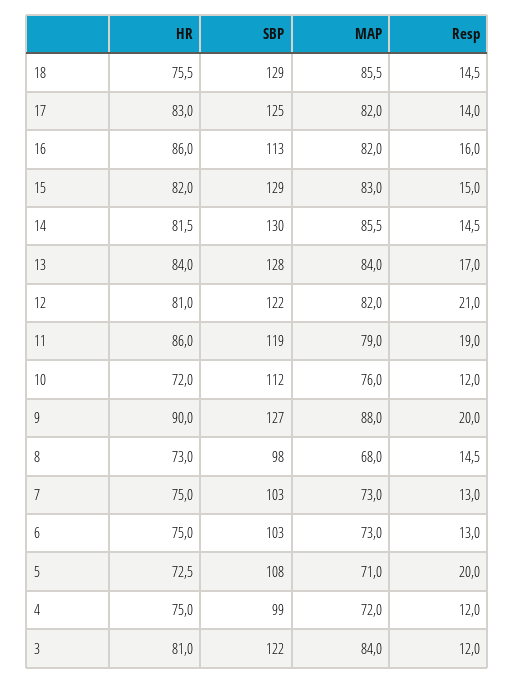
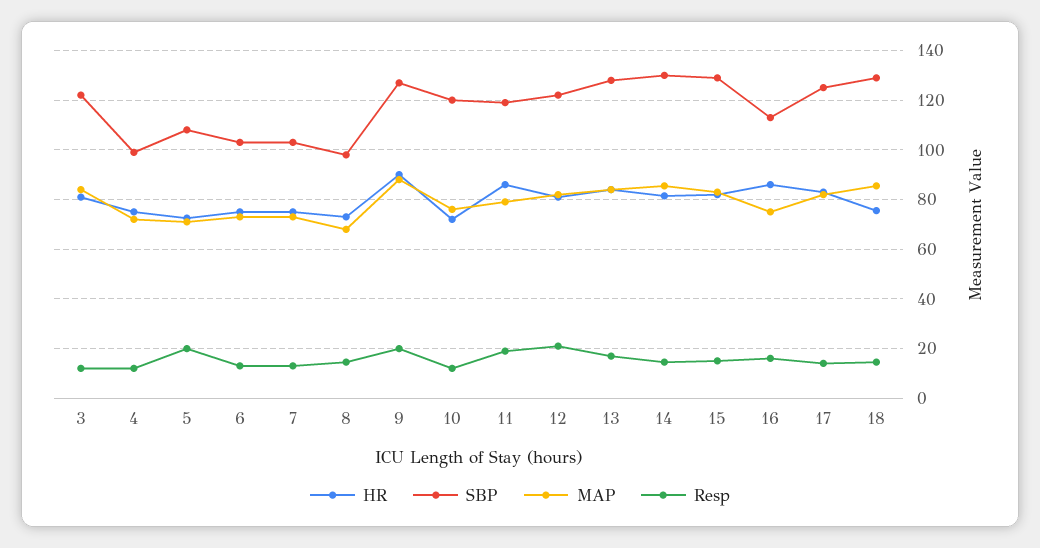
MAP, 16: 82 -> 75
SBP, 10: 112 -> 120

